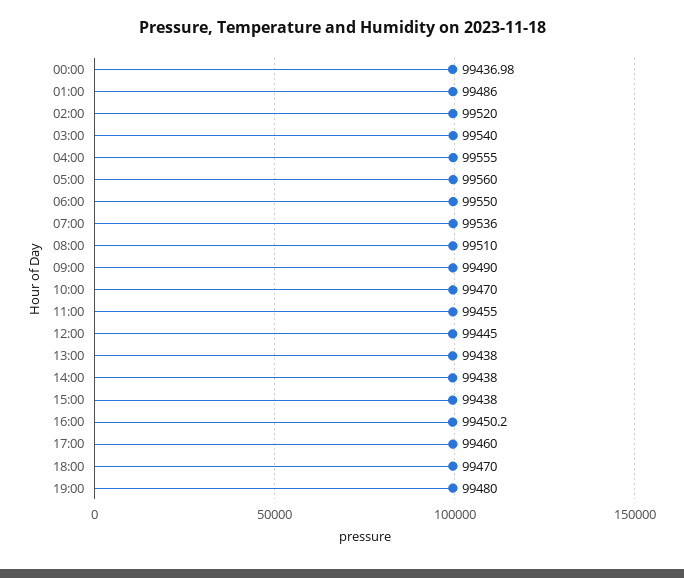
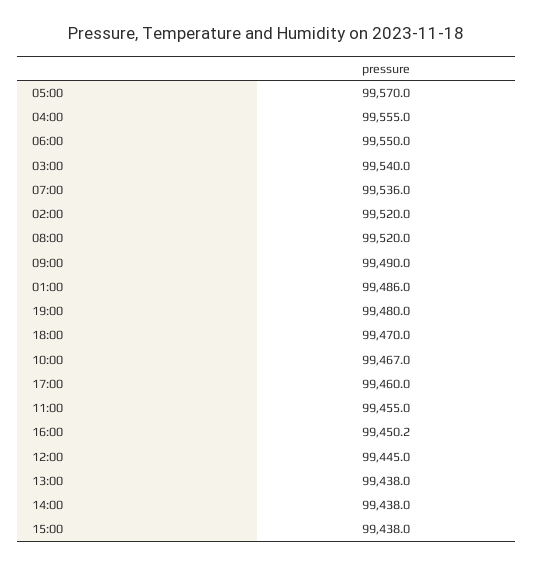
00:00: 99436.98 -> none
05:00: 99560 -> 99570
08:00: 99510 -> 99520
10:00: 99470 -> 99467

